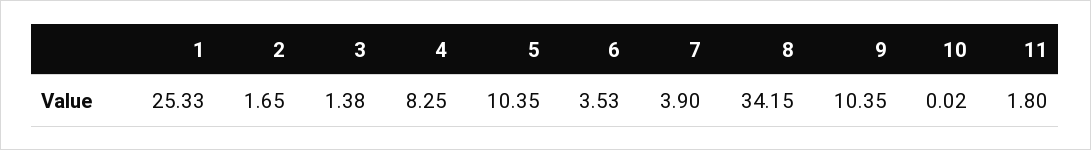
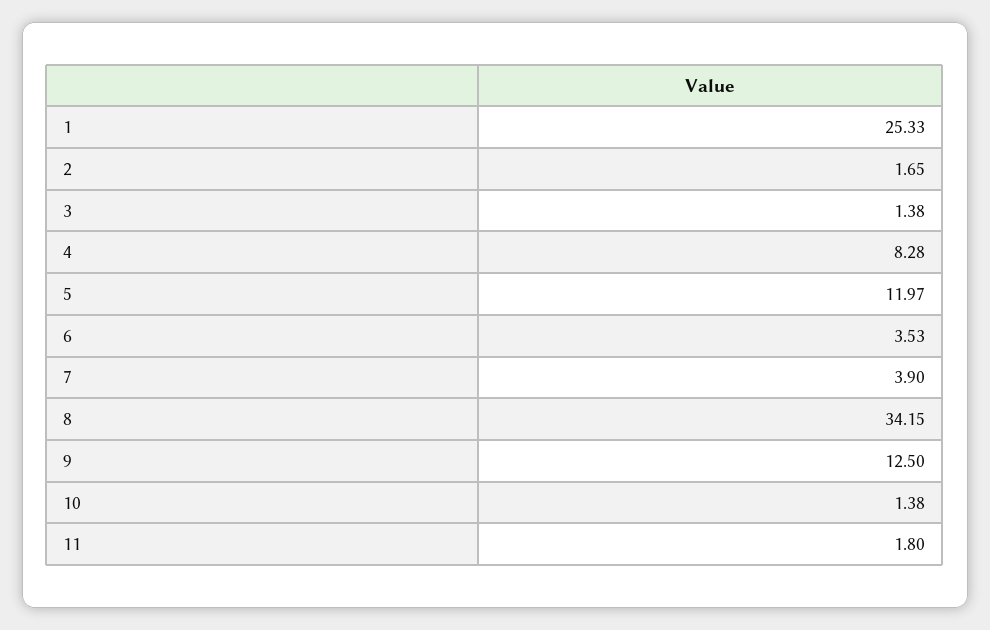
4: 8.25 -> 8.28
5: 10.35 -> 11.97
9: 10.35 -> 12.5
10: 0.02 -> 1.38

